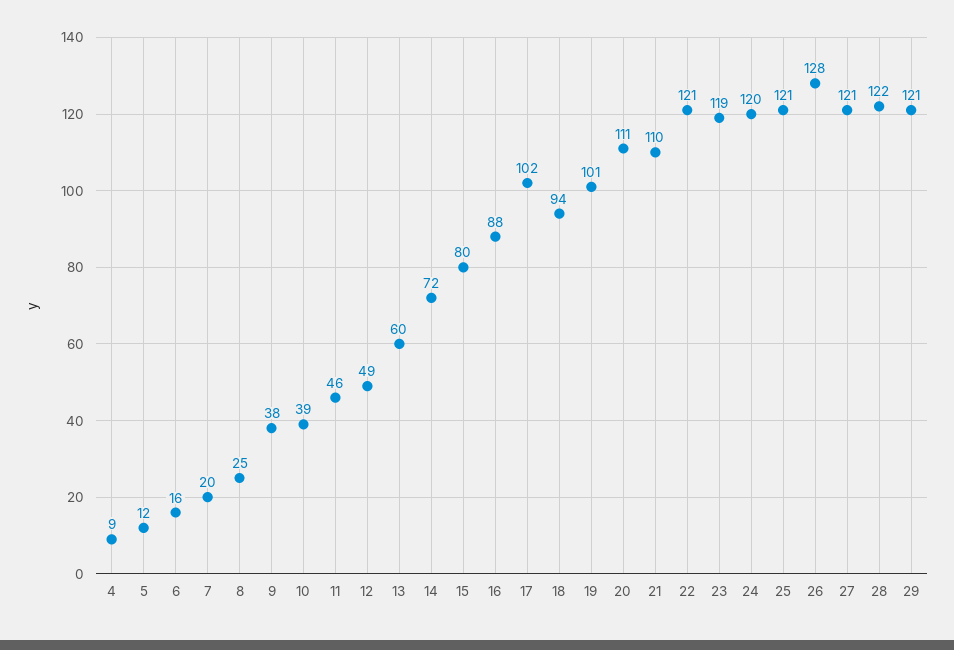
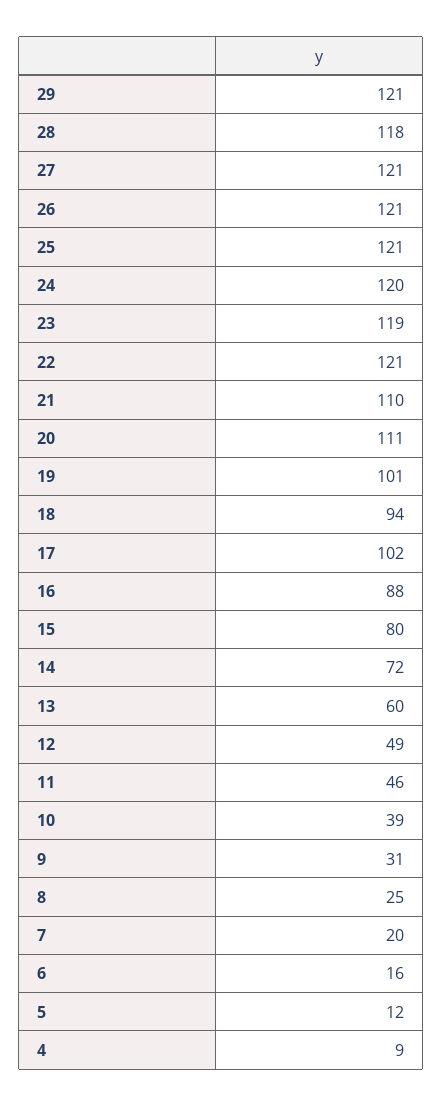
9: 38 -> 31
26: 128 -> 121
28: 122 -> 118

